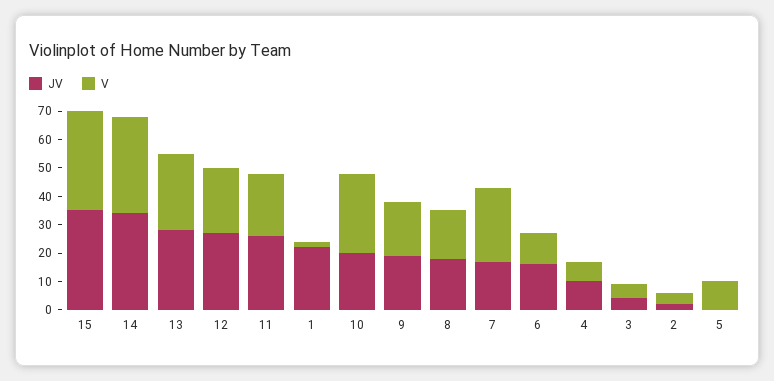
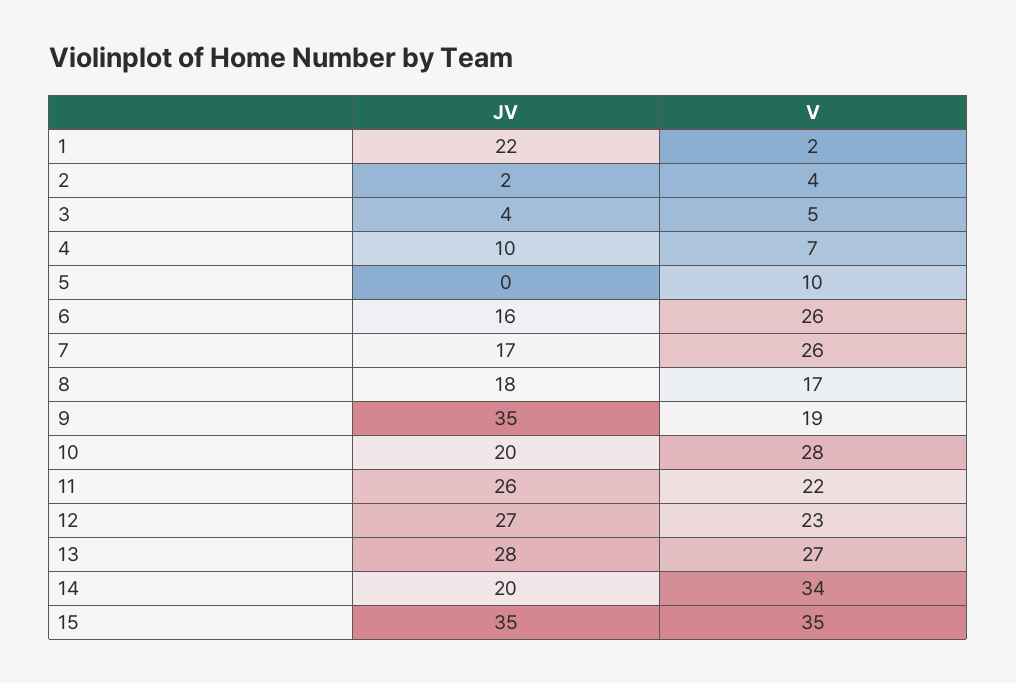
JV, 14: 35 -> 20
JV, 9: 20 -> 35
V, 6: 10 -> 26

